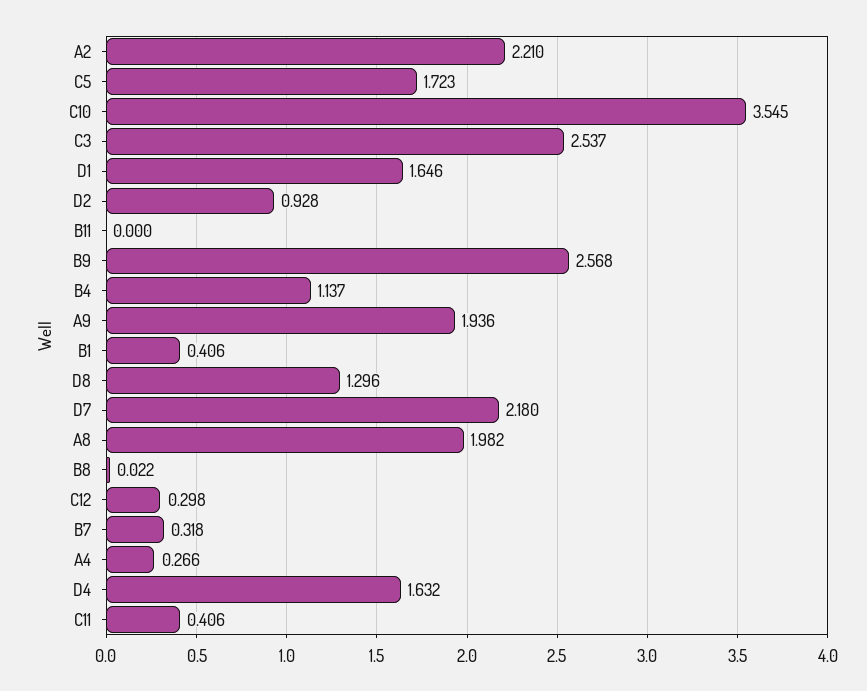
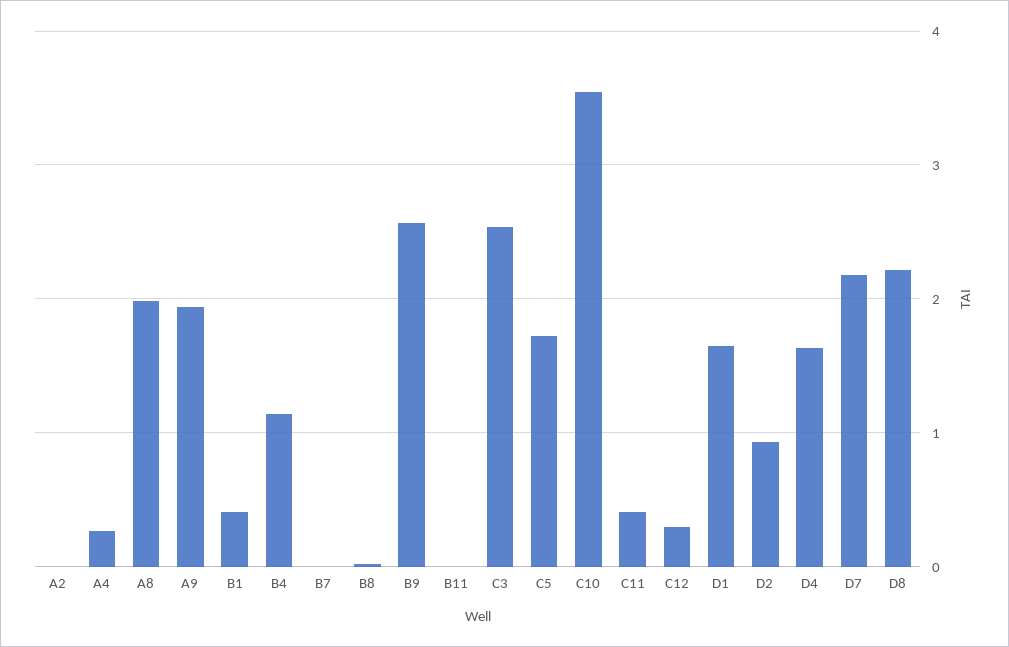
A2: 2.21 -> 0
D8: 1.296 -> 2.2
B7: 0.318 -> 0

